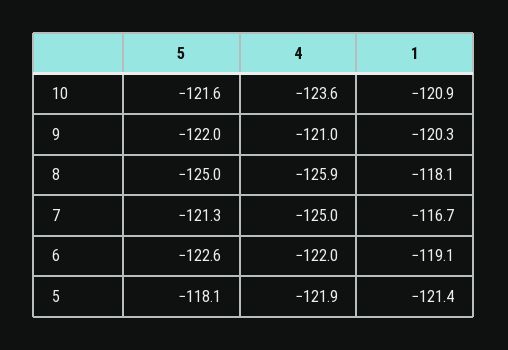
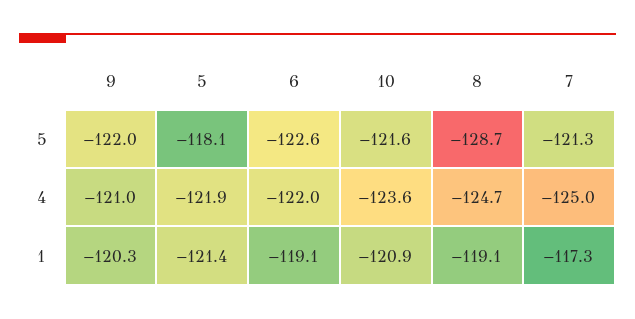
5, 8: -125 -> -128.7
4, 8: -125.9 -> -124.7
1, 8: -118.1 -> -119.1
1, 7: -116.7 -> -117.3

